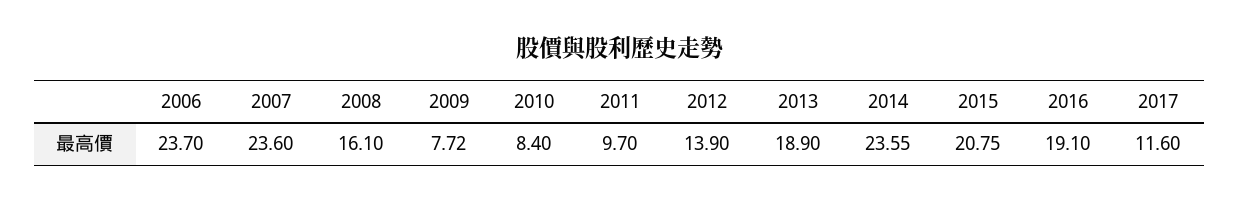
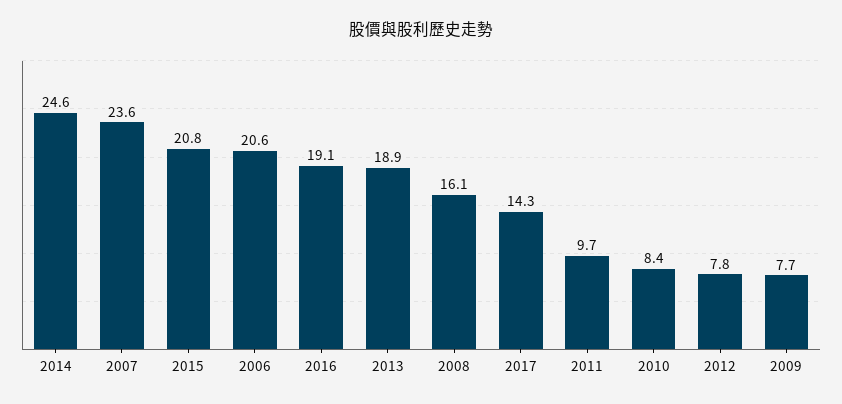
2006: 23.7 -> 20.6
2012: 13.9 -> 7.8
2014: 23.55 -> 24.6
2017: 11.6 -> 14.3

